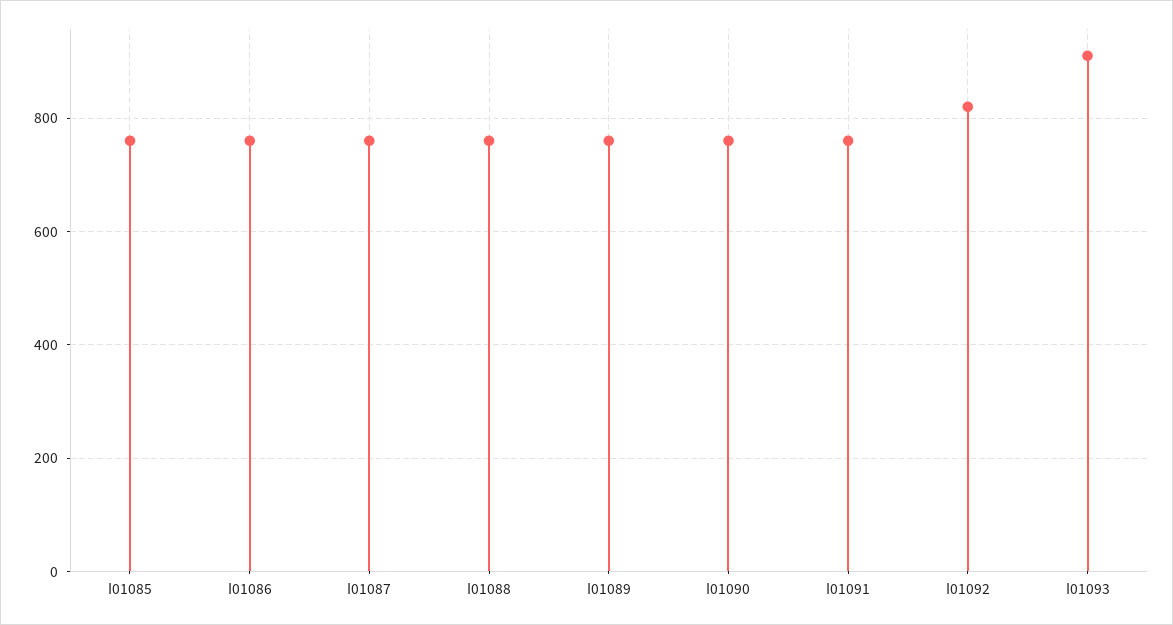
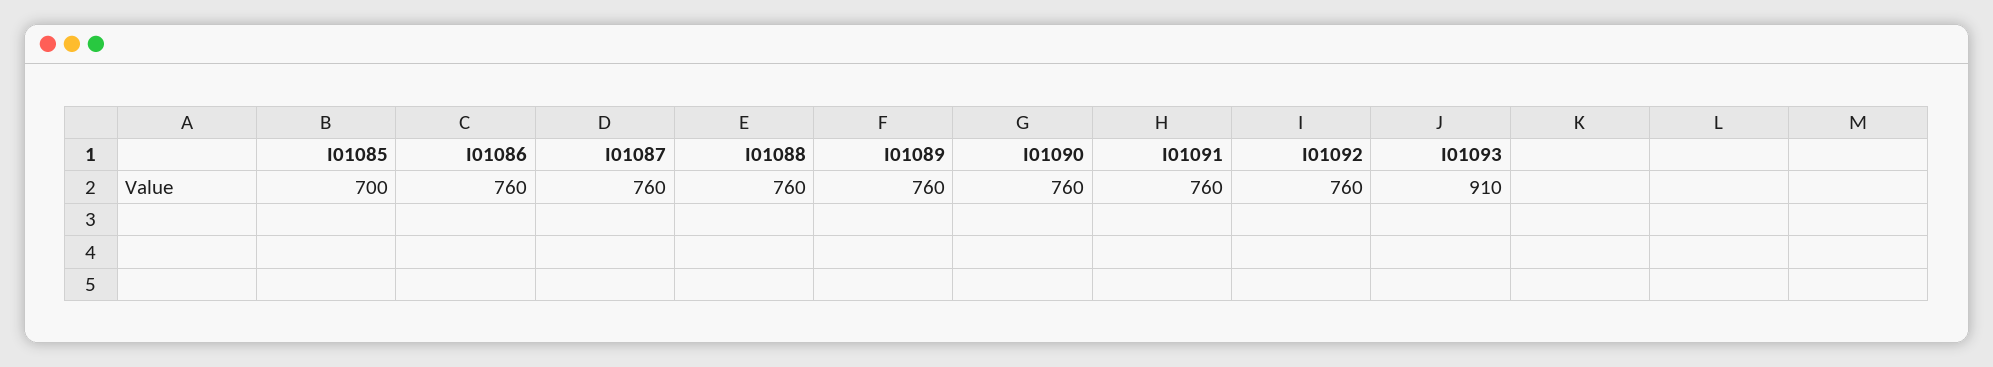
I01085: 760 -> 700
I01092: 820 -> 760

